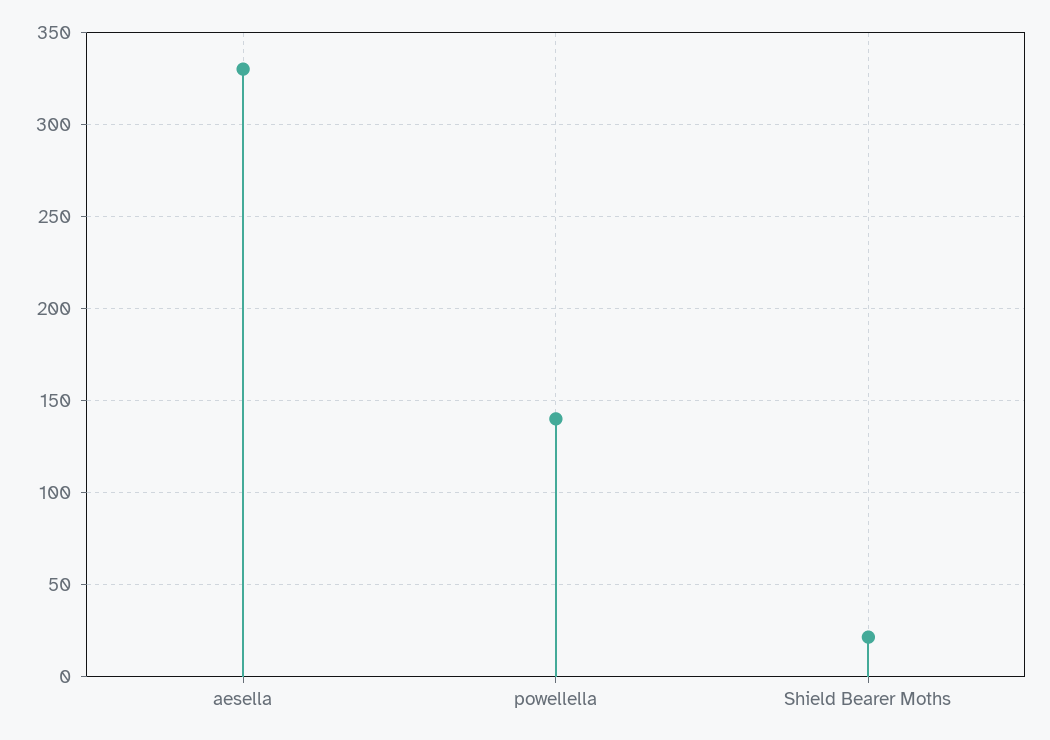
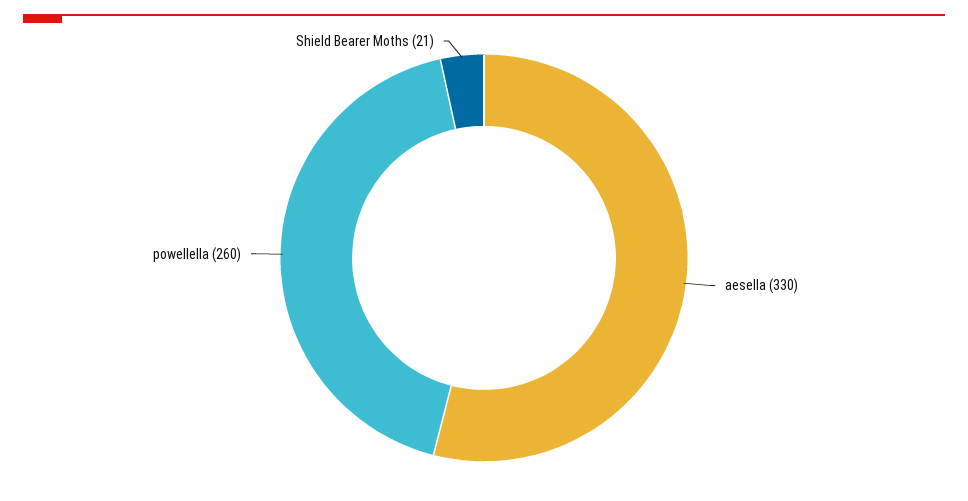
powellella: 140 -> 260

